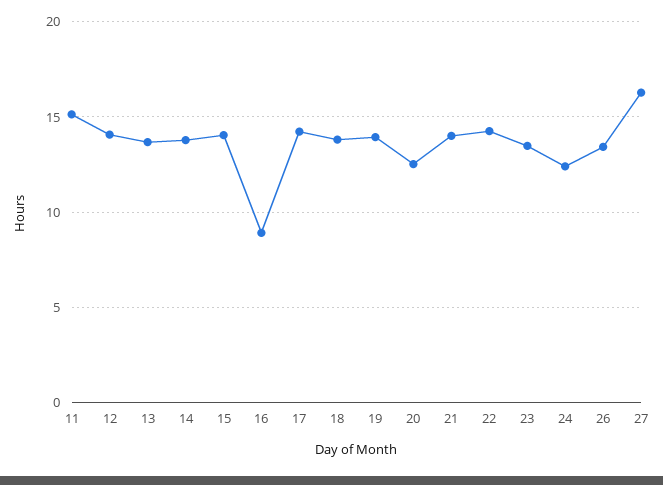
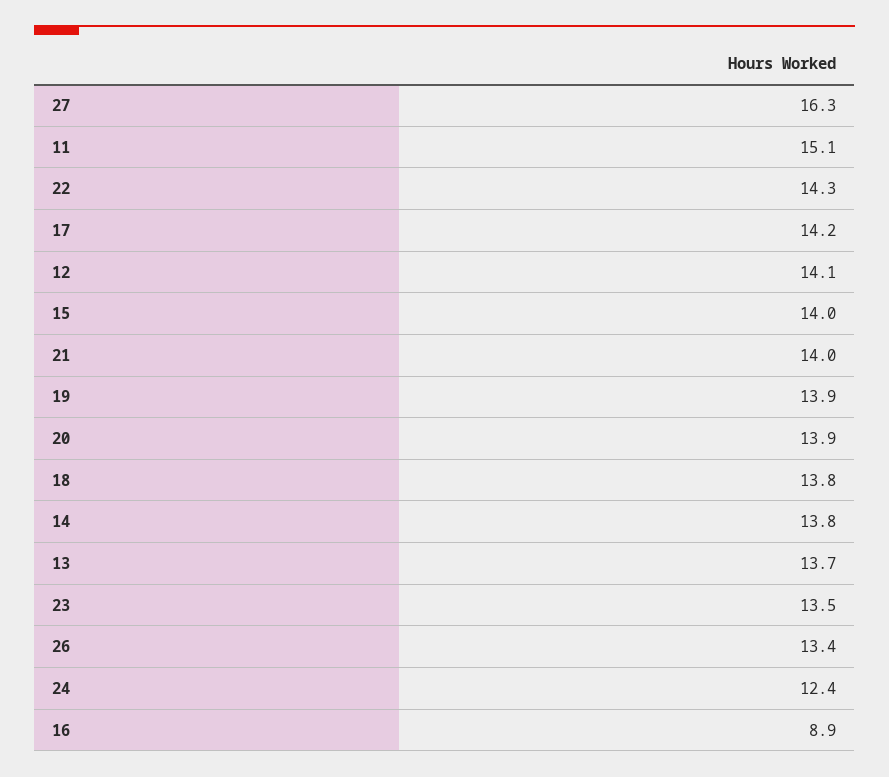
20: 12.5 -> 13.9

